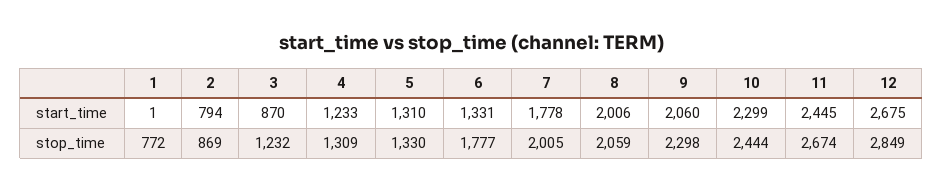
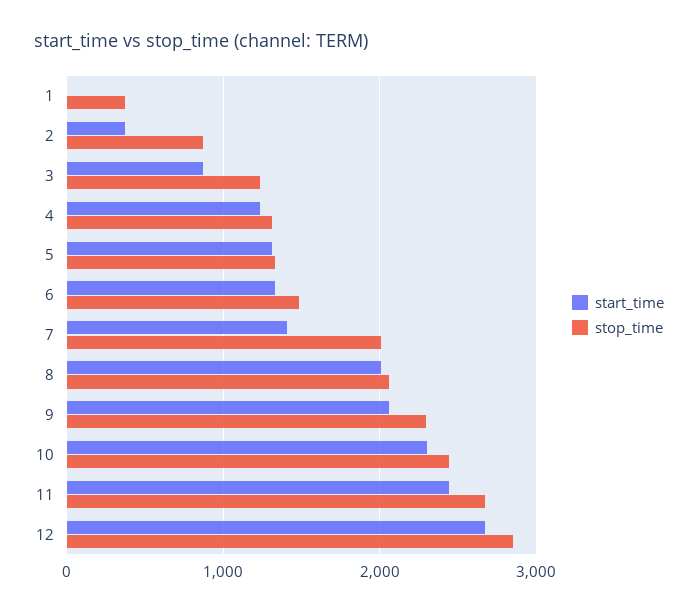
start_time, 2: 794 -> 400
start_time, 7: 1778 -> 1400
stop_time, 1: 772 -> 400
stop_time, 6: 1777 -> 1500

